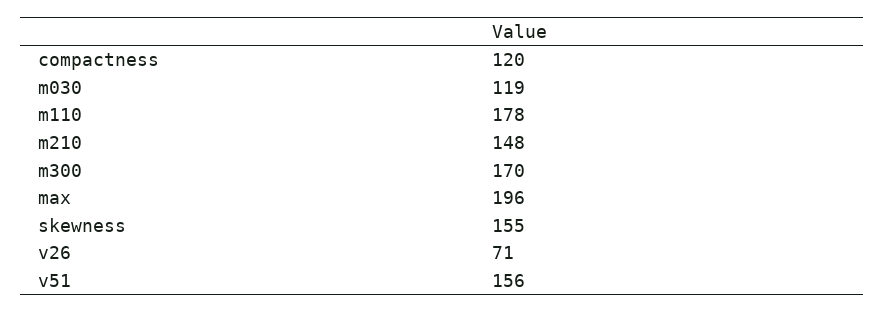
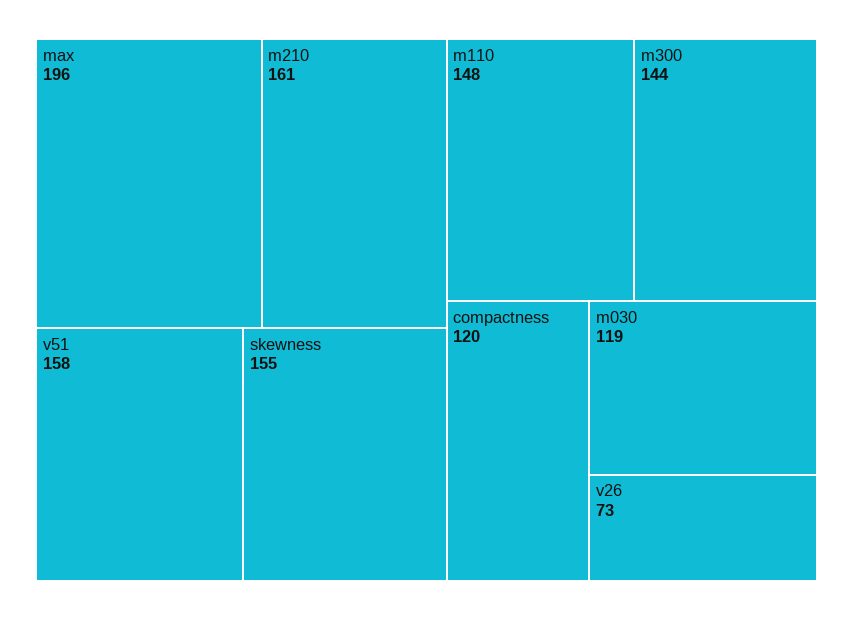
m110: 178 -> 148
m210: 148 -> 161
m300: 170 -> 144
v26: 71 -> 73
v51: 156 -> 158

